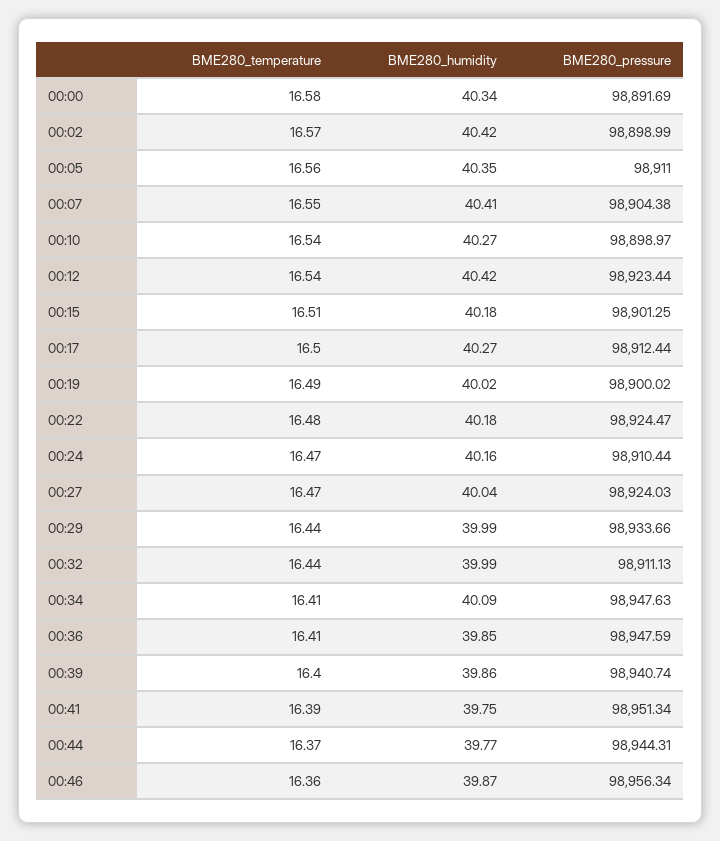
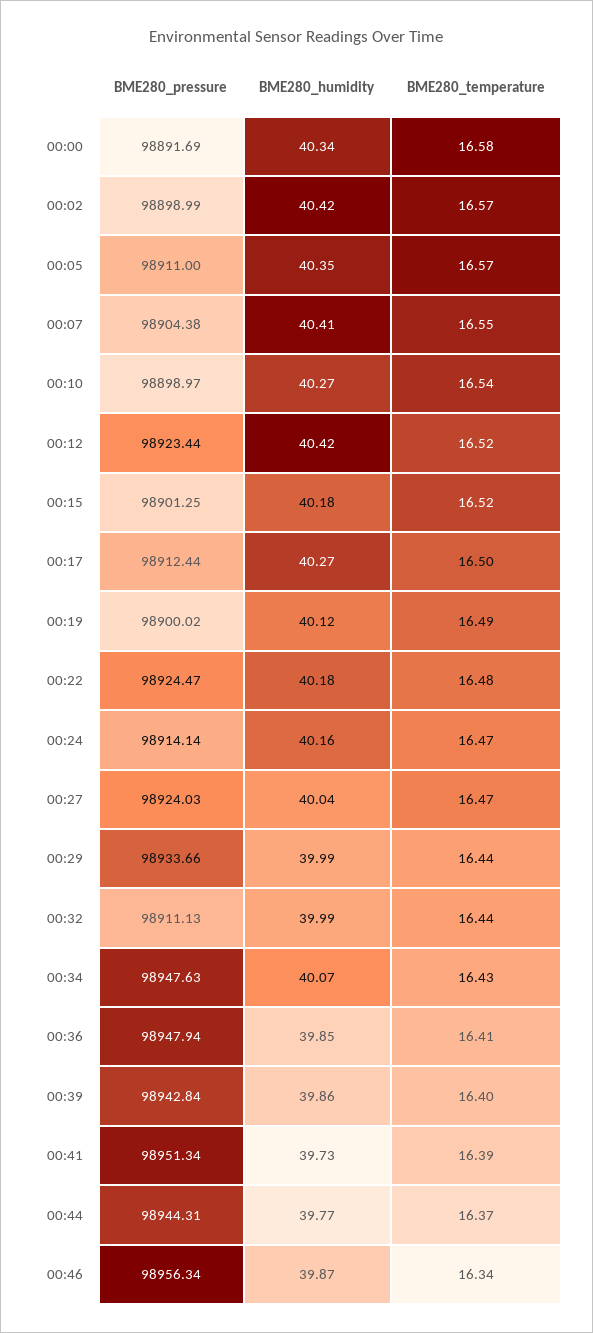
BME280_temperature, 00:05: 16.56 -> 16.57
BME280_temperature, 00:12: 16.54 -> 16.52
BME280_temperature, 00:15: 16.51 -> 16.52
BME280_humidity, 00:19: 40.02 -> 40.12
BME280_pressure, 00:24: 98910.44 -> 98914.14
BME280_temperature, 00:34: 16.41 -> 16.43
BME280_humidity, 00:34: 40.09 -> 40.07
BME280_pressure, 00:36: 98947.59 -> 98947.94
BME280_pressure, 00:39: 98940.74 -> 98942.84
BME280_humidity, 00:41: 39.75 -> 39.73
BME280_temperature, 00:46: 16.36 -> 16.34

